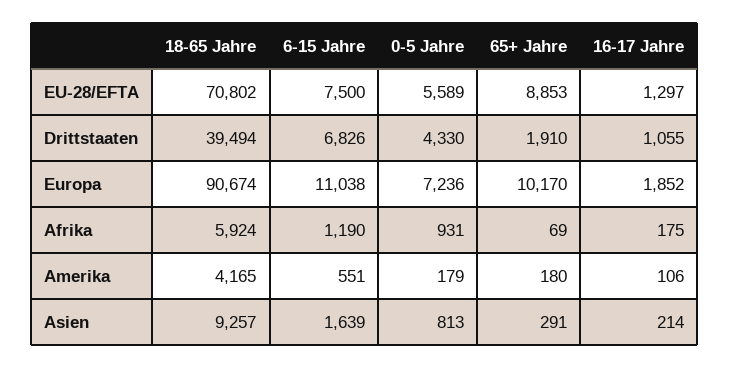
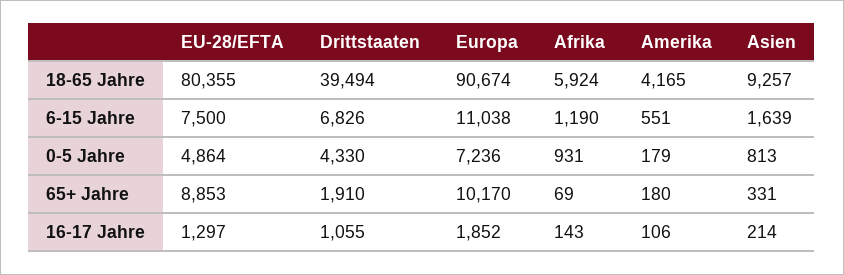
18-65 Jahre, EU-28/EFTA: 70802 -> 80355
0-5 Jahre, EU-28/EFTA: 5589 -> 4864
16-17 Jahre, Afrika: 175 -> 143
65+ Jahre, Asien: 291 -> 331

